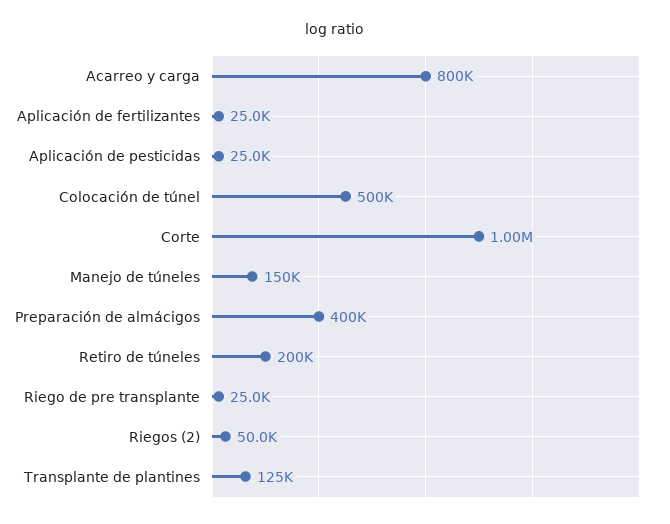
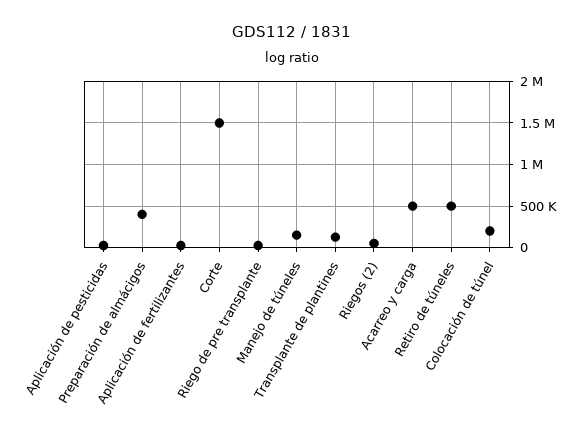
Acarreo y carga: 800000 -> 500000
Colocación de túnel: 500000 -> 200000
Corte: 1000000 -> 1500000
Retiro de túneles: 200000 -> 500000

